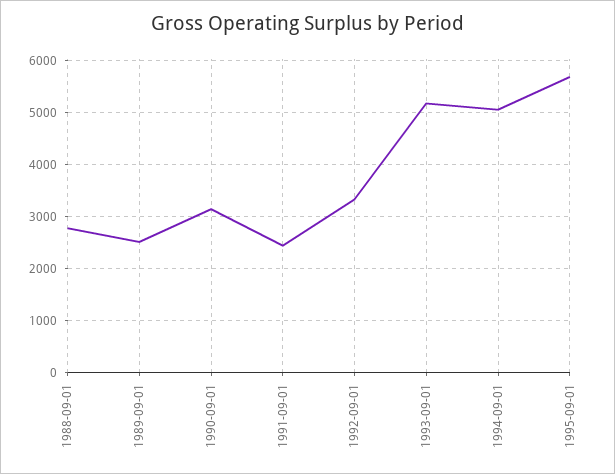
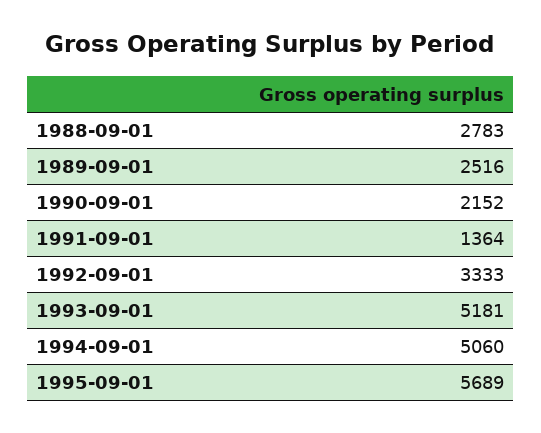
1990-09-01: 3200 -> 2152
1991-09-01: 2400 -> 1364

